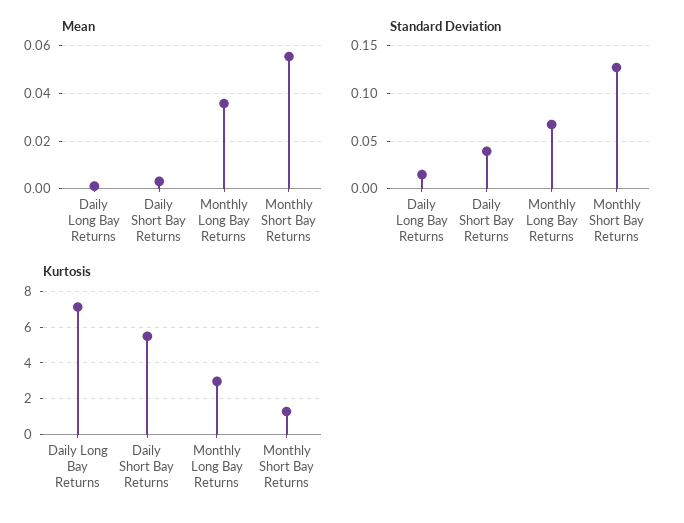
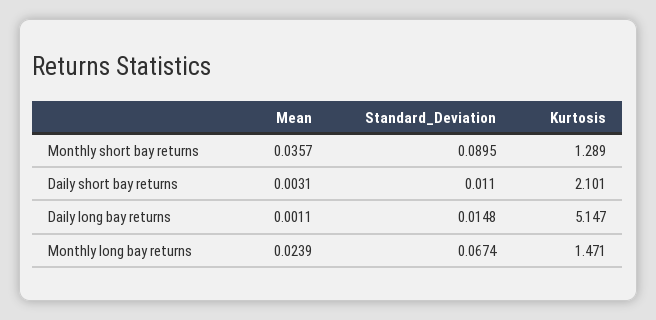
Mean, Monthly Long Bay Returns: 0.035 -> 0.0239
Mean, Monthly Short Bay Returns: 0.055 -> 0.0357
Standard Deviation, Daily Short Bay Returns: 0.04 -> 0.011
Standard Deviation, Monthly Short Bay Returns: 0.13 -> 0.0895
Kurtosis, Daily Long Bay Returns: 7 -> 5.147
Kurtosis, Daily Short Bay Returns: 5.5 -> 2.101
Kurtosis, Monthly Long Bay Returns: 3 -> 1.471

